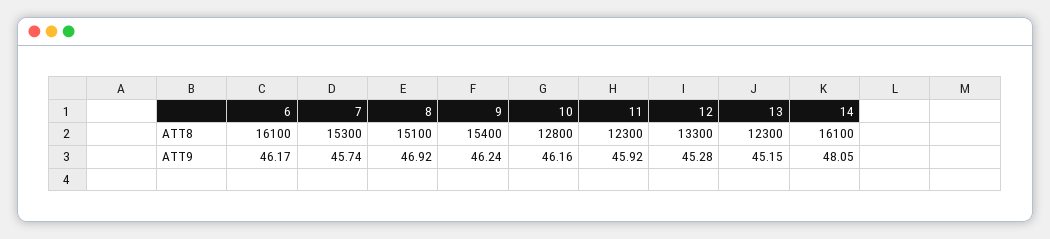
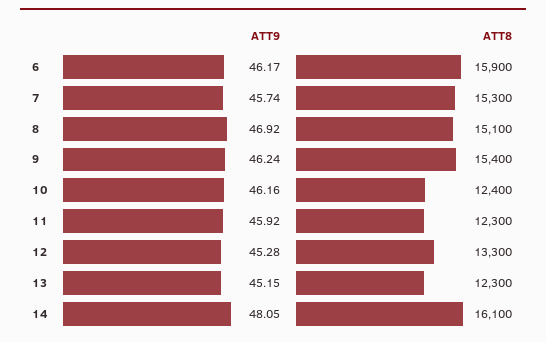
6, ATT8: 16100 -> 15900
10, ATT8: 12800 -> 12400

